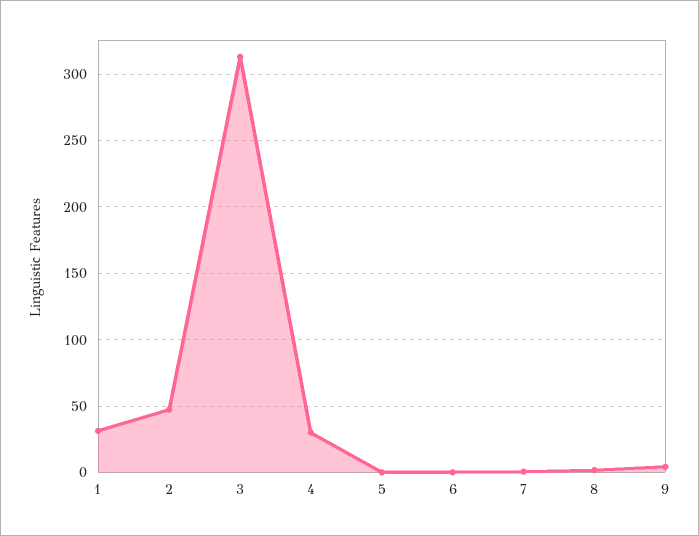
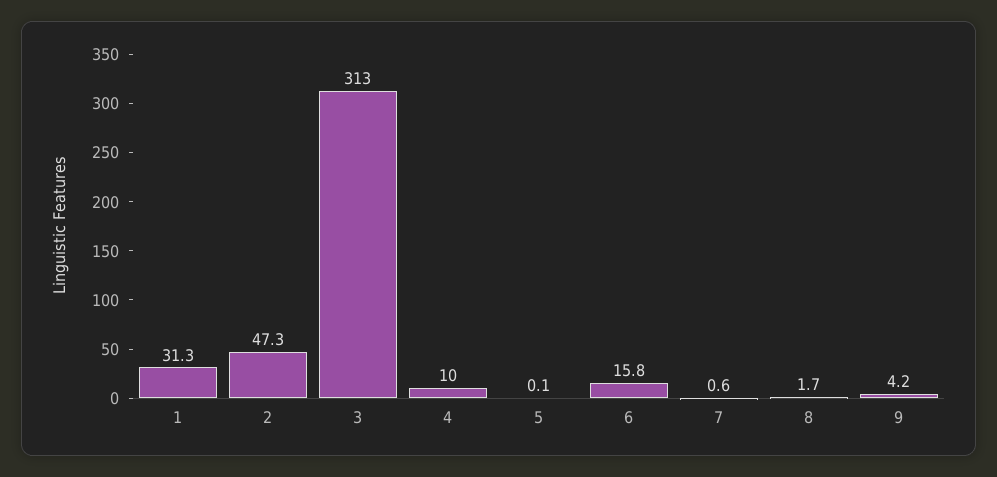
4: 30 -> 10
6: 0 -> 15.8

